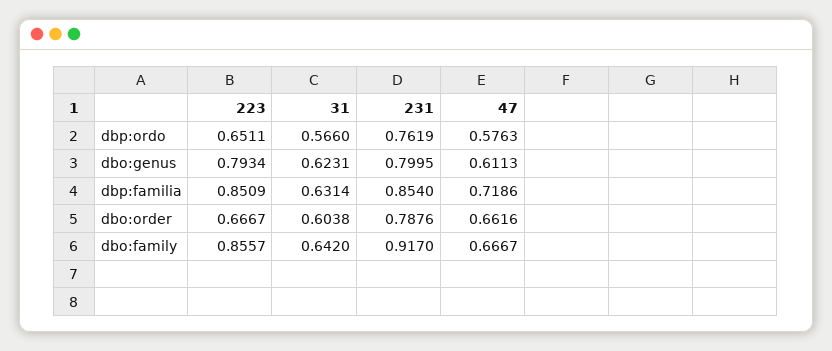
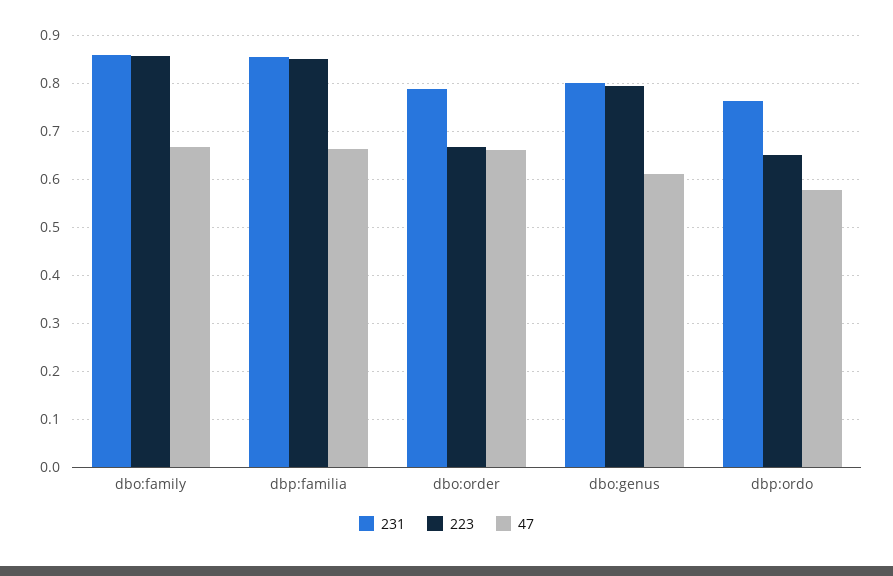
31, dbp:ordo: 0.566 -> none
31, dbo:genus: 0.6231 -> none
31, dbp:familia: 0.6314 -> none
47, dbp:familia: 0.7186 -> 0.66
31, dbo:order: 0.6038 -> none
31, dbo:family: 0.642 -> none
231, dbo:family: 0.917 -> 0.86

